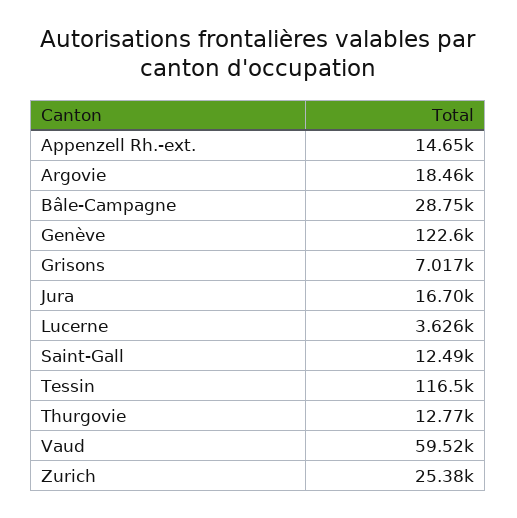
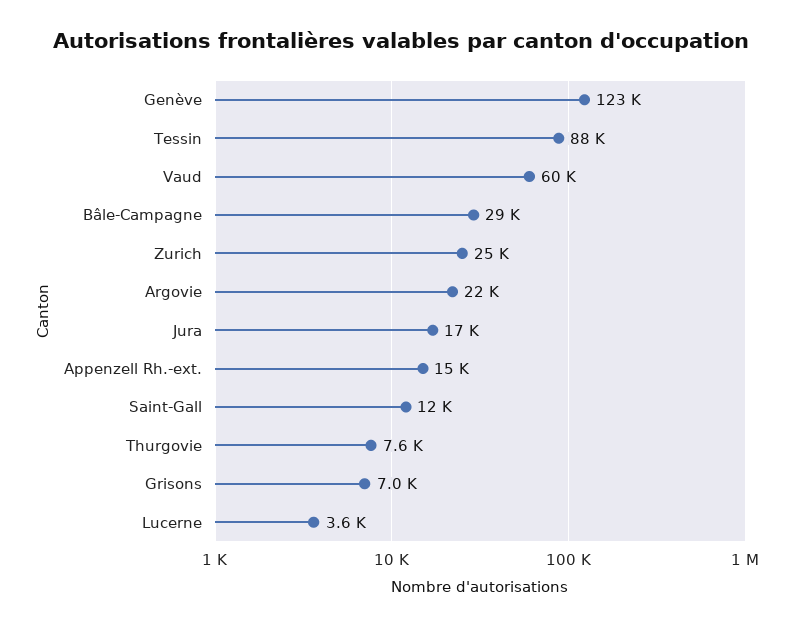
Argovie: 18460 -> 22000
Tessin: 116500 -> 88000
Thurgovie: 12770 -> 7600

